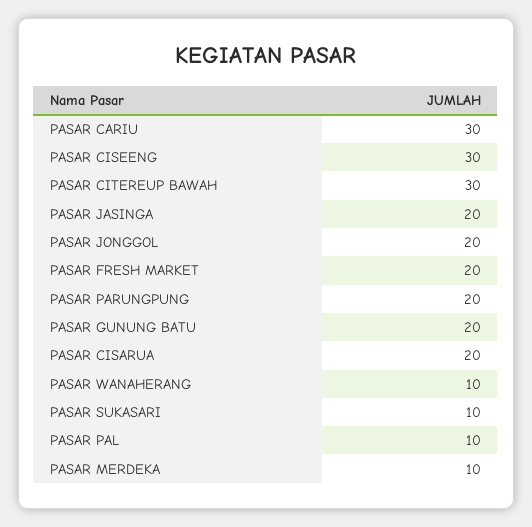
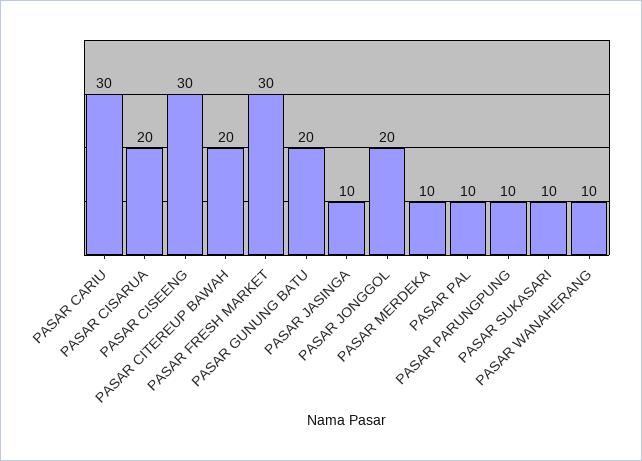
PASAR CITEREUP BAWAH: 30 -> 20
PASAR JASINGA: 20 -> 10
PASAR FRESH MARKET: 20 -> 30
PASAR PARUNGPUNG: 20 -> 10

